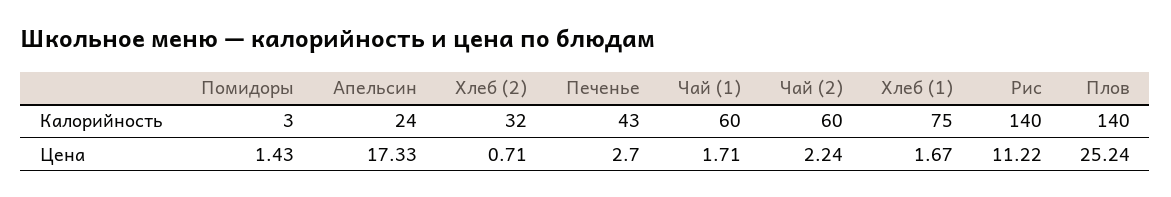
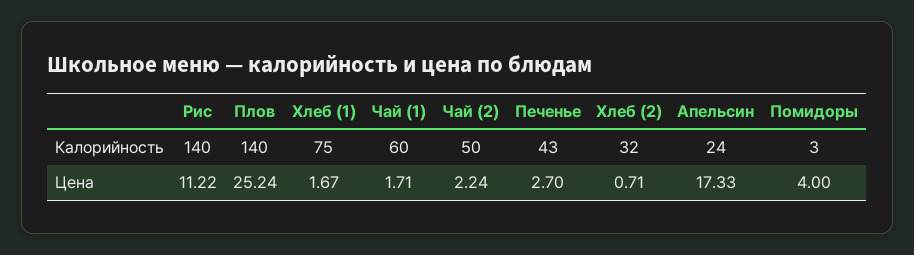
Чай (2), Калорийность: 60 -> 50
Помидоры, Цена: 1.43 -> 4

